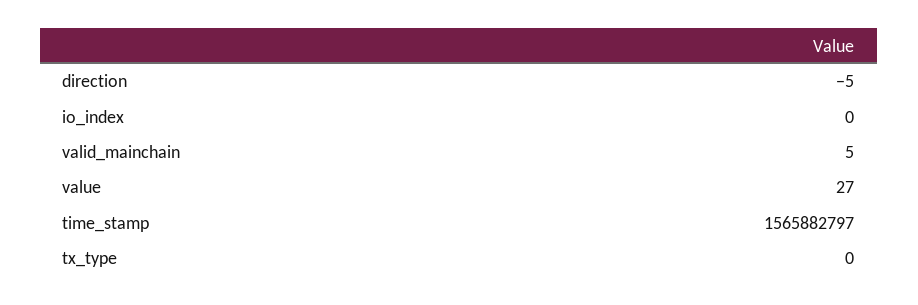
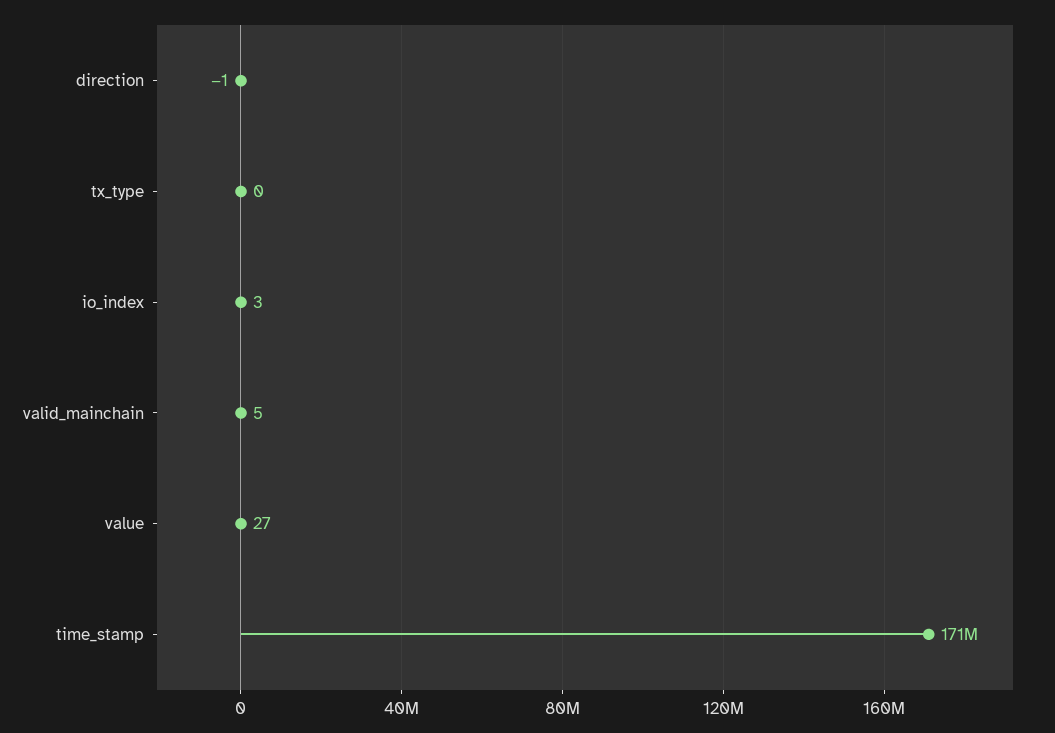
direction: -5 -> -1
io_index: 0 -> 3
time_stamp: 1565882797 -> 171000000

